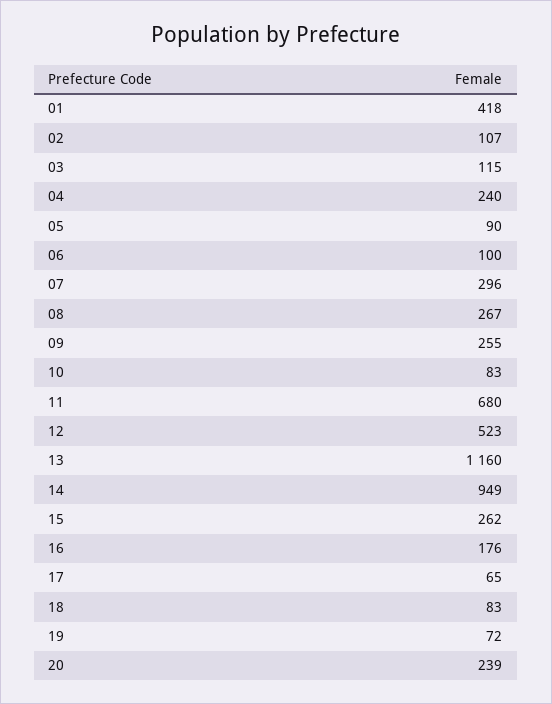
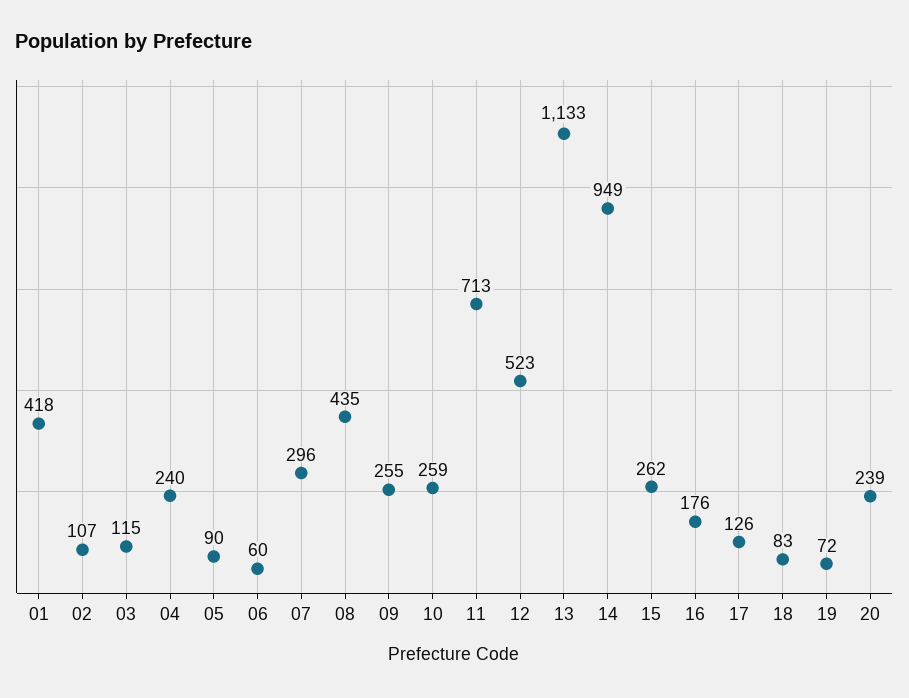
06: 100 -> 60
08: 267 -> 435
10: 83 -> 259
11: 680 -> 713
13: 1160 -> 1133
17: 65 -> 126

